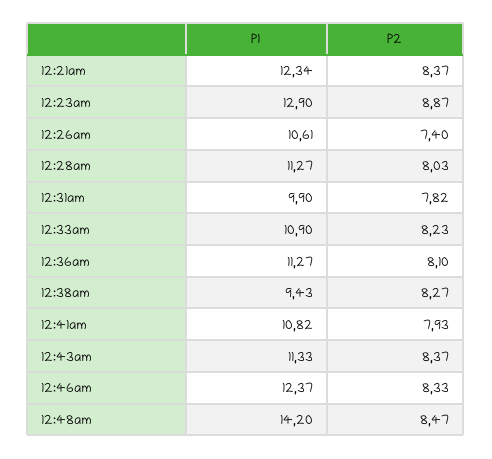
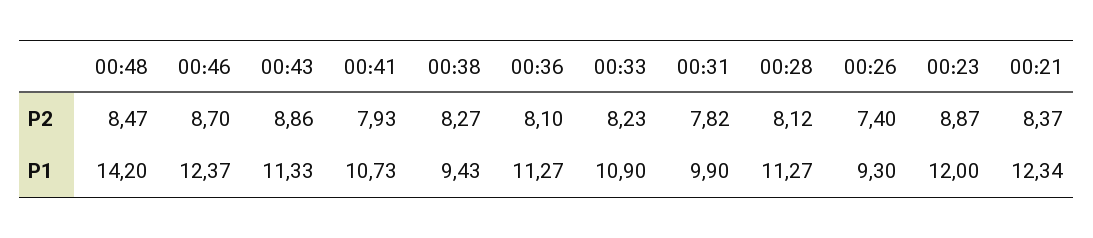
P1, 12:23am: 12.9 -> 12
P1, 12:26am: 10.61 -> 9.3
P2, 12:28am: 8.03 -> 8.12
P1, 12:41am: 10.82 -> 10.73
P2, 12:43am: 8.37 -> 8.86
P2, 12:46am: 8.33 -> 8.7

